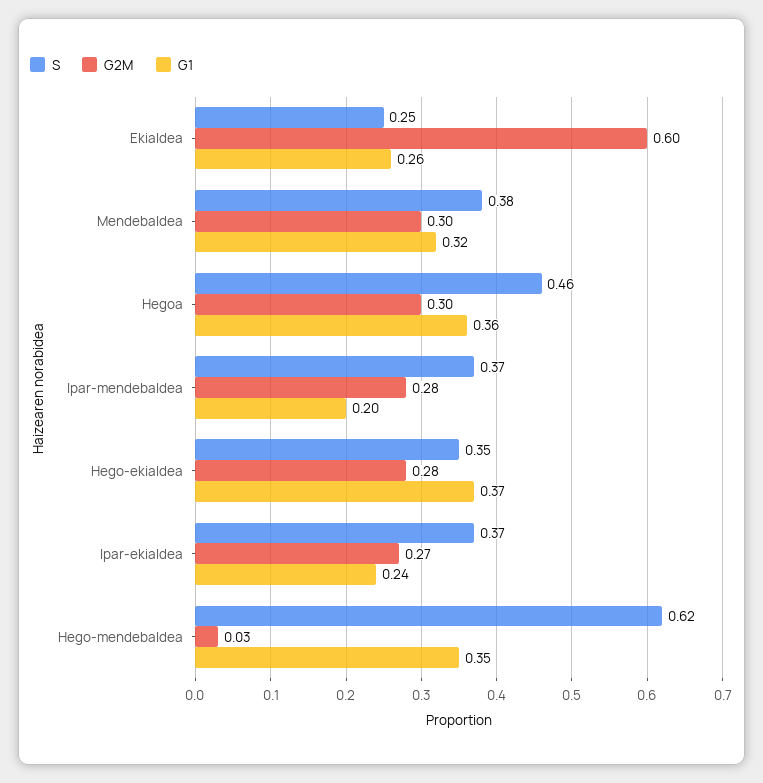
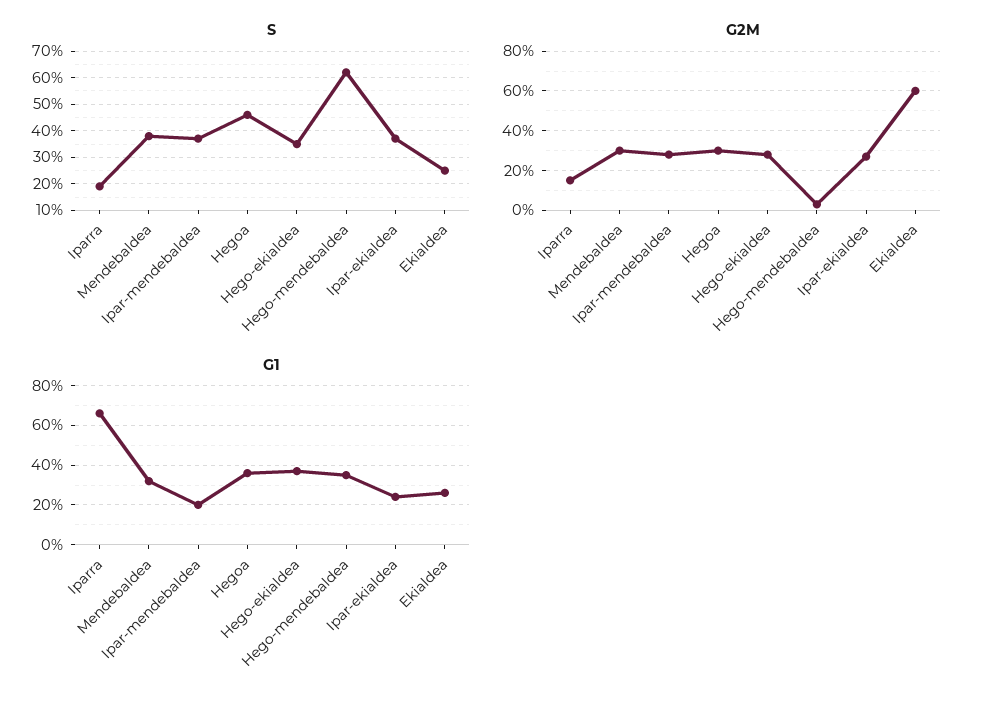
S, Iparra: none -> 0.2
G2M, Iparra: none -> 0.15
G1, Iparra: none -> 0.65

